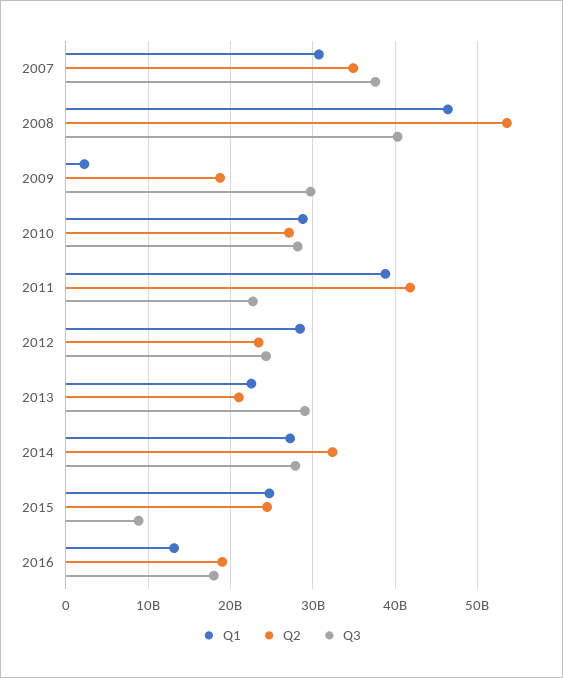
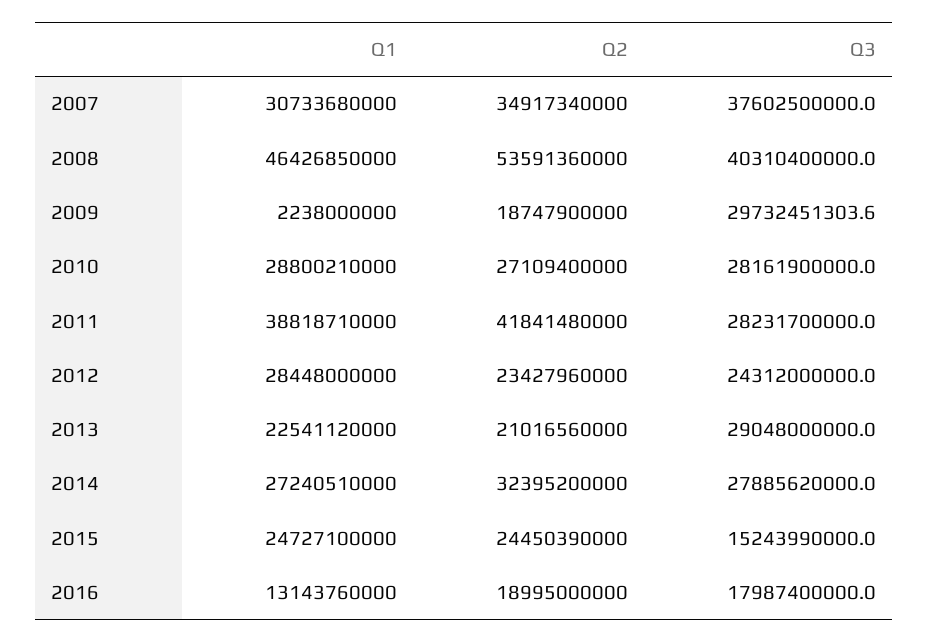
Q3, 2011: 23000000000 -> 28231700000
Q3, 2015: 9000000000 -> 15243990000

